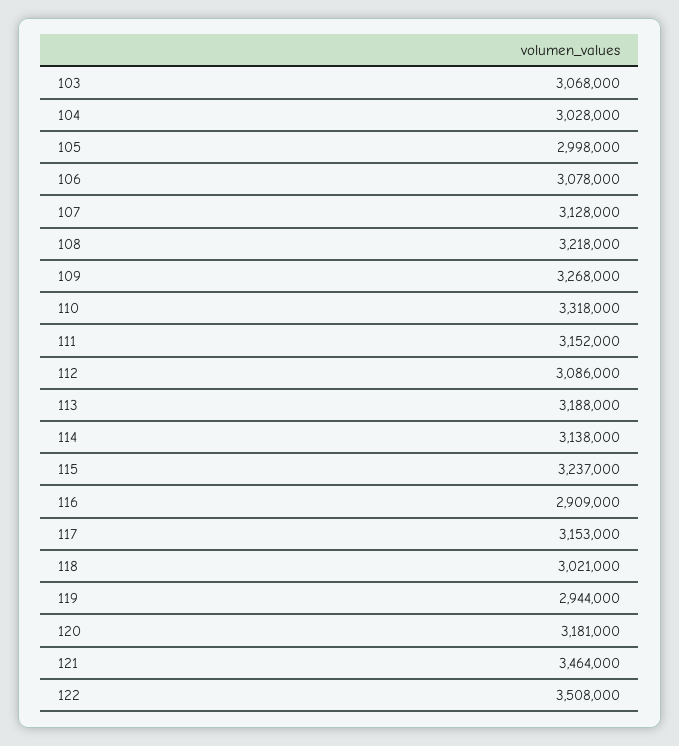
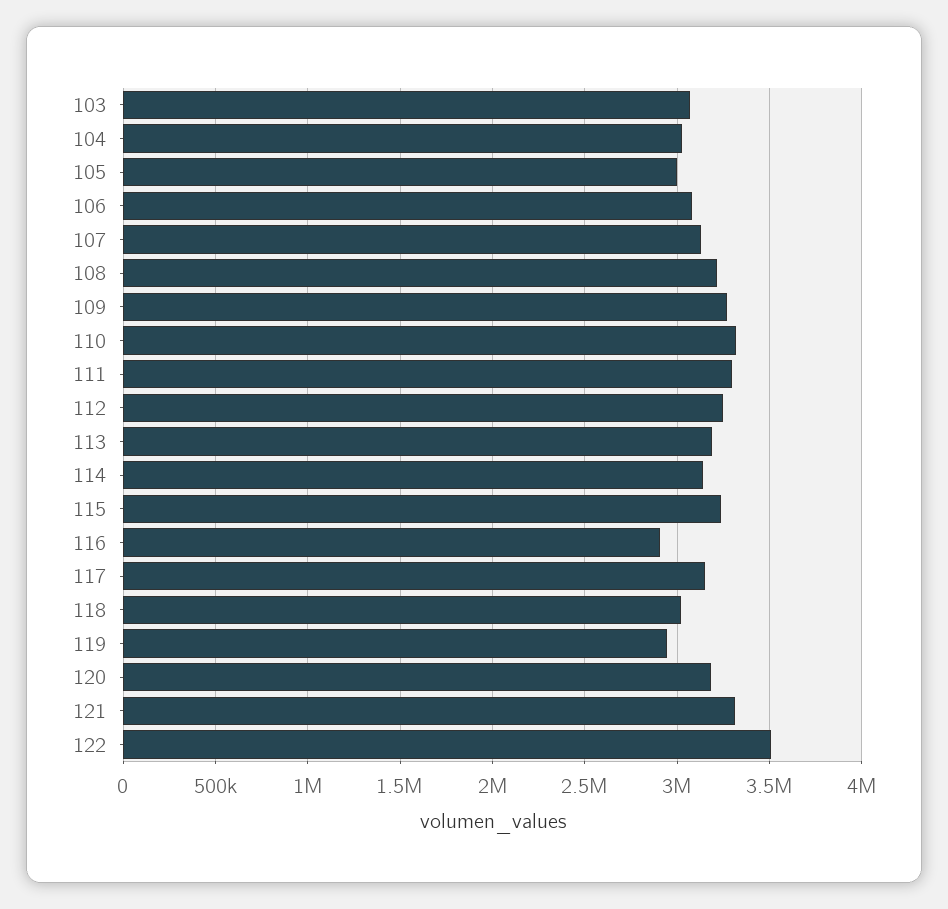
111: 3152000 -> 3300000
112: 3086000 -> 3250000
121: 3464000 -> 3300000

